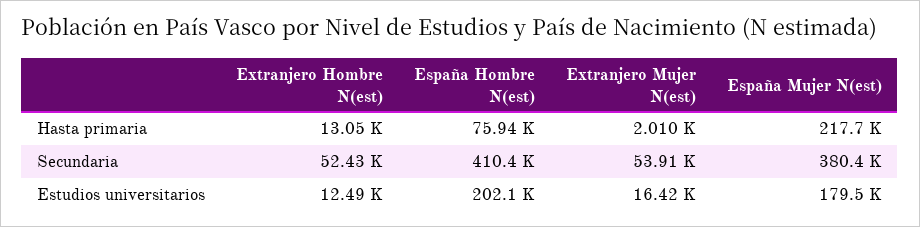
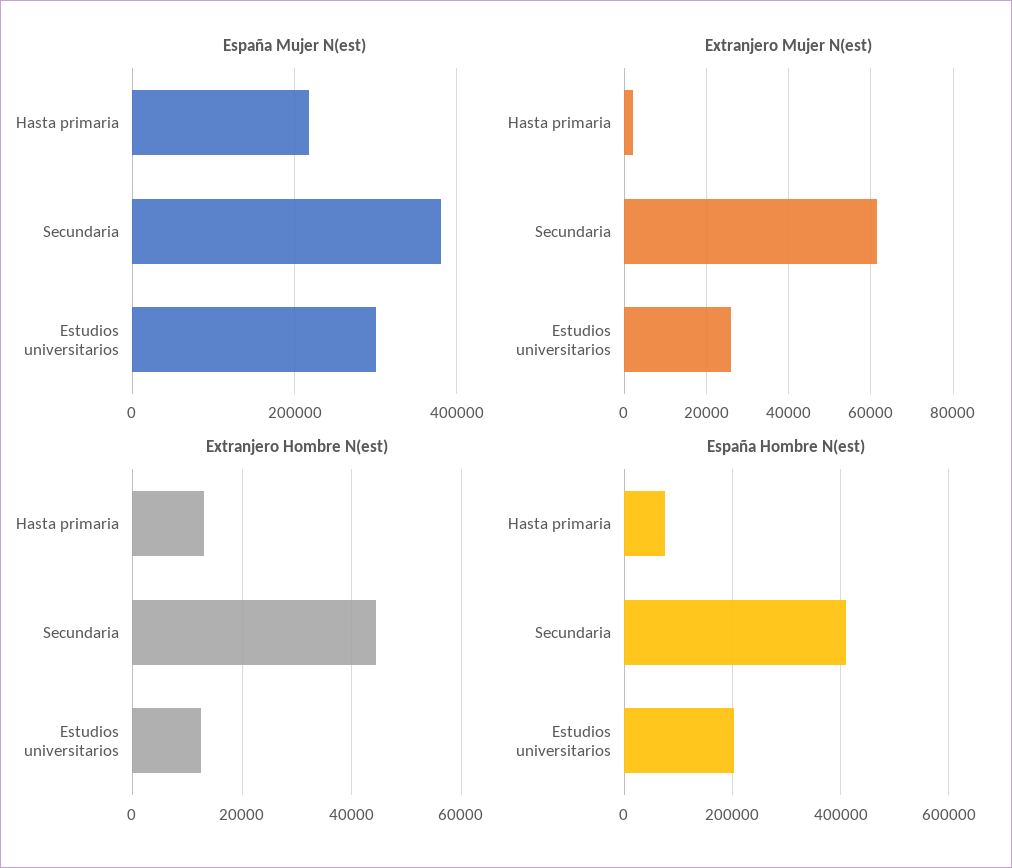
Extranjero Hombre N(est), Secundaria: 52430 -> 44000
Extranjero Mujer N(est), Secundaria: 53910 -> 62000
Extranjero Mujer N(est), Estudios universitarios: 16420 -> 26000
España Mujer N(est), Estudios universitarios: 179500 -> 300000

